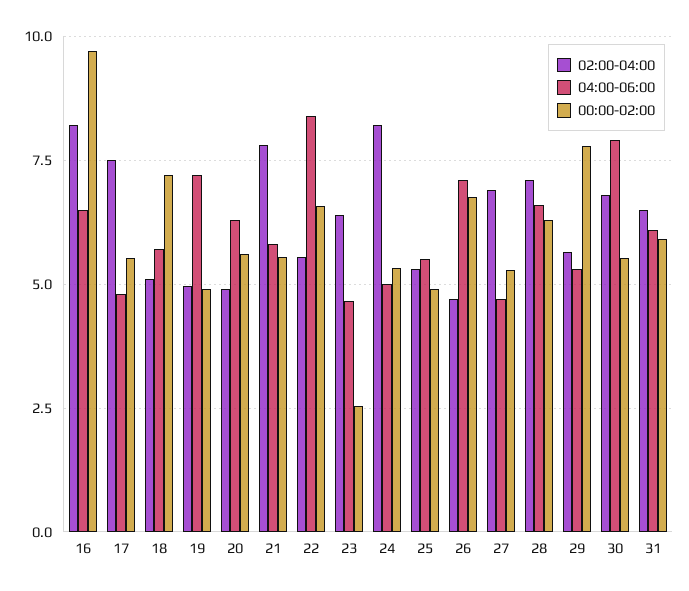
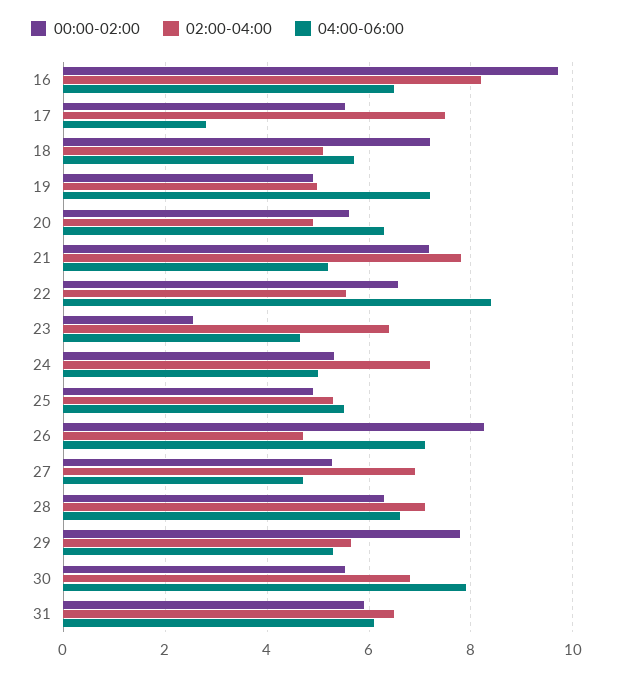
04:00-06:00, 17: 4.75 -> 2.8
04:00-06:00, 21: 5.75 -> 5.2
00:00-02:00, 21: 5.5 -> 7.2
02:00-04:00, 24: 8.25 -> 7.2
00:00-02:00, 26: 6.75 -> 8.2

